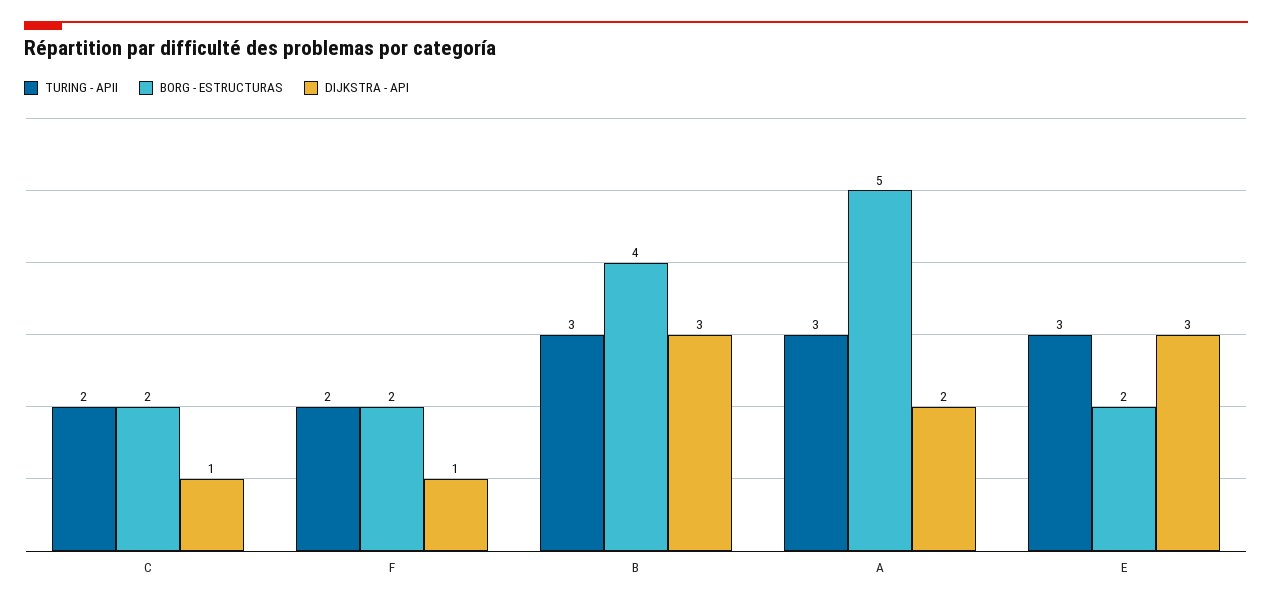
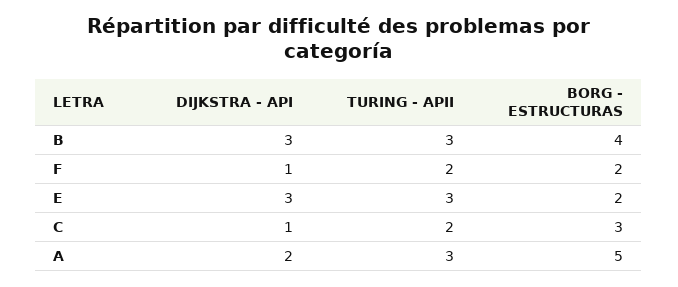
BORG - ESTRUCTURAS, C: 2 -> 3

